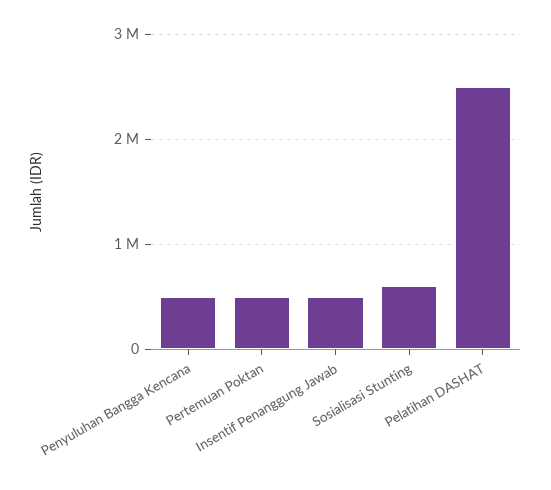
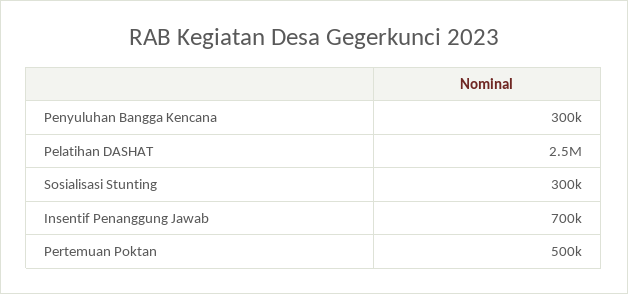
Penyuluhan Bangga Kencana: 500000 -> 300000
Insentif Penanggung Jawab: 500000 -> 700000
Sosialisasi Stunting: 600000 -> 300000

